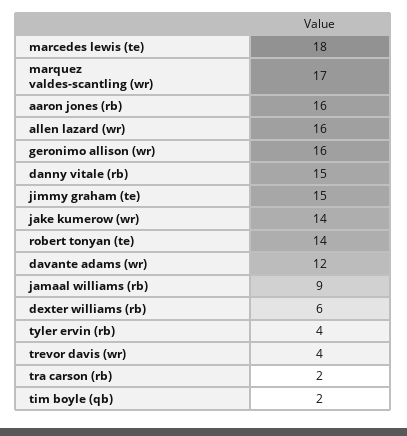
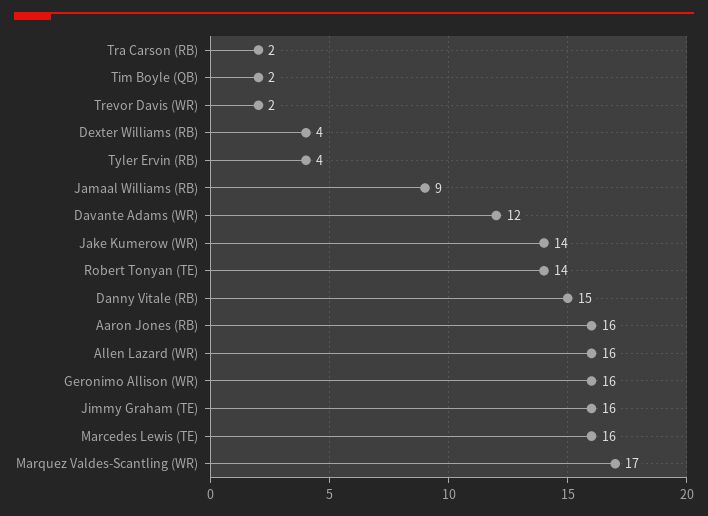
marcedes lewis (te): 18 -> 16
jimmy graham (te): 15 -> 16
dexter williams (rb): 6 -> 4
trevor davis (wr): 4 -> 2

